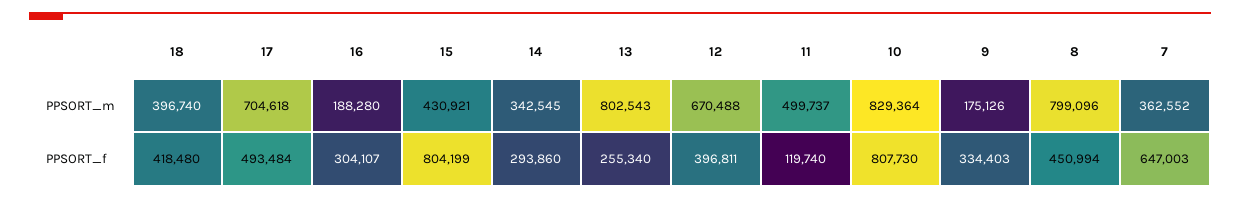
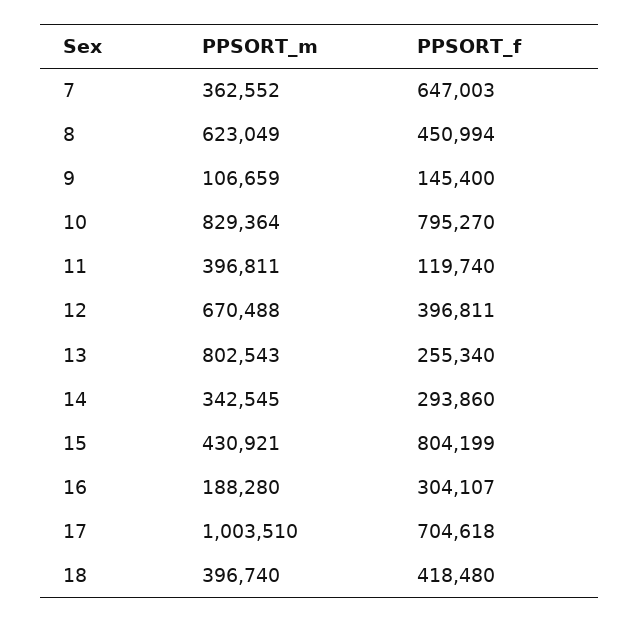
17, PPSORT_m: 704618 -> 1003510
11, PPSORT_m: 499737 -> 396811
9, PPSORT_m: 175126 -> 106659
8, PPSORT_m: 799096 -> 623049
17, PPSORT_f: 493484 -> 704618
10, PPSORT_f: 807730 -> 795270
9, PPSORT_f: 334403 -> 145400

